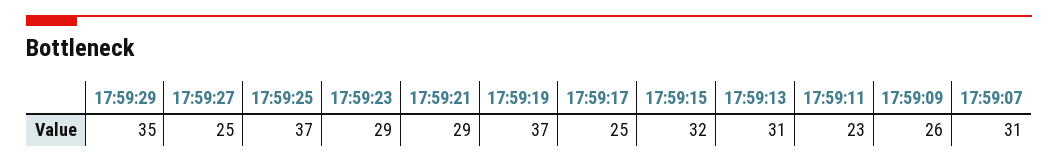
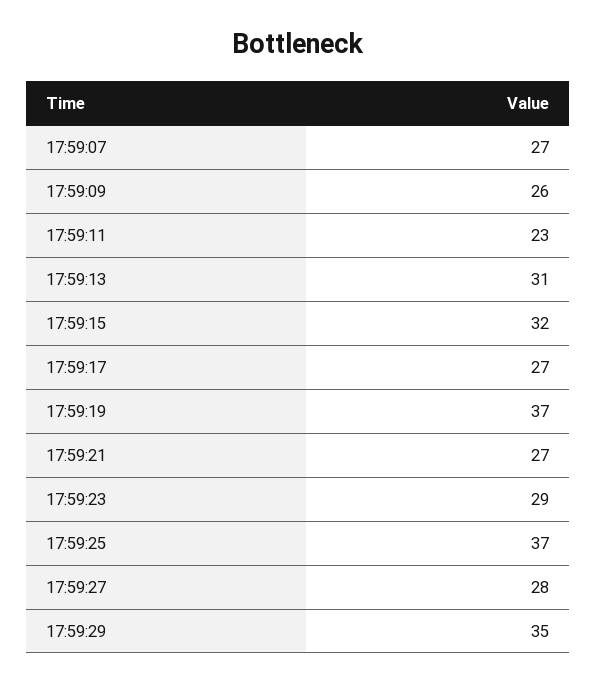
17:59:27: 25 -> 28
17:59:21: 29 -> 27
17:59:17: 25 -> 27
17:59:07: 31 -> 27

